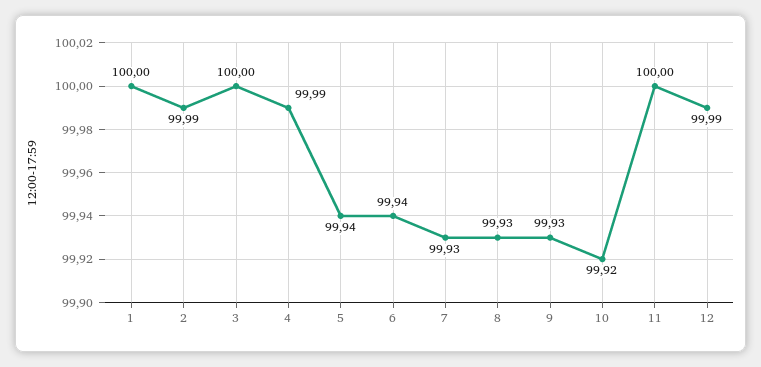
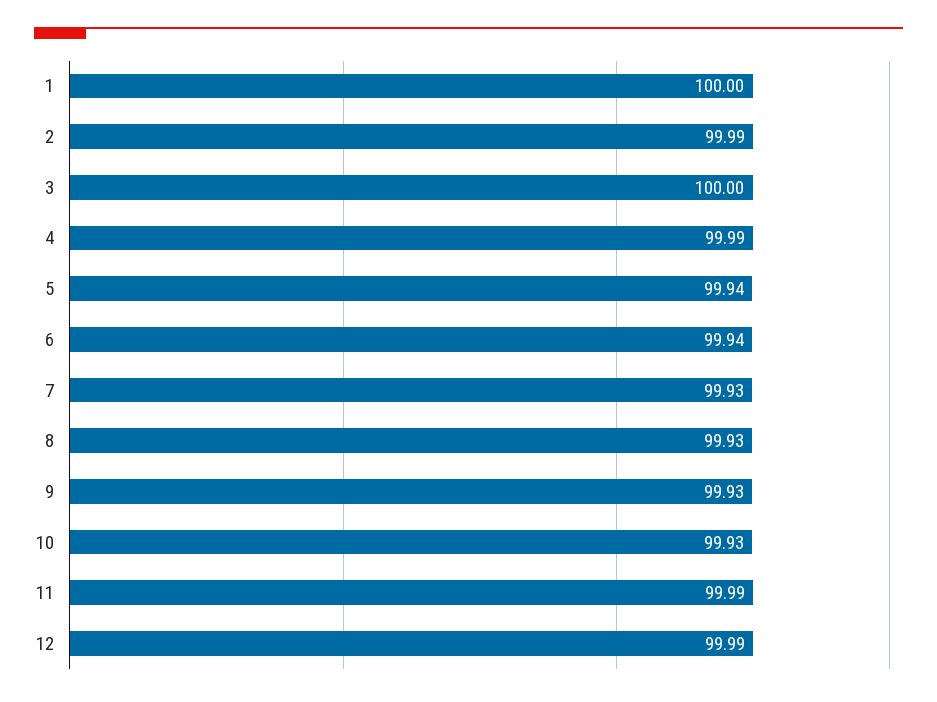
10: 99.92 -> 99.93
11: 100 -> 99.99

